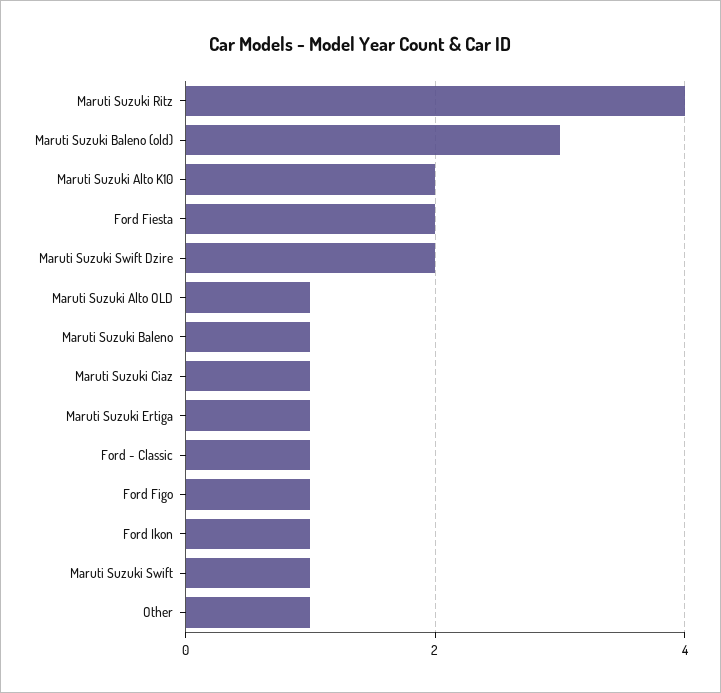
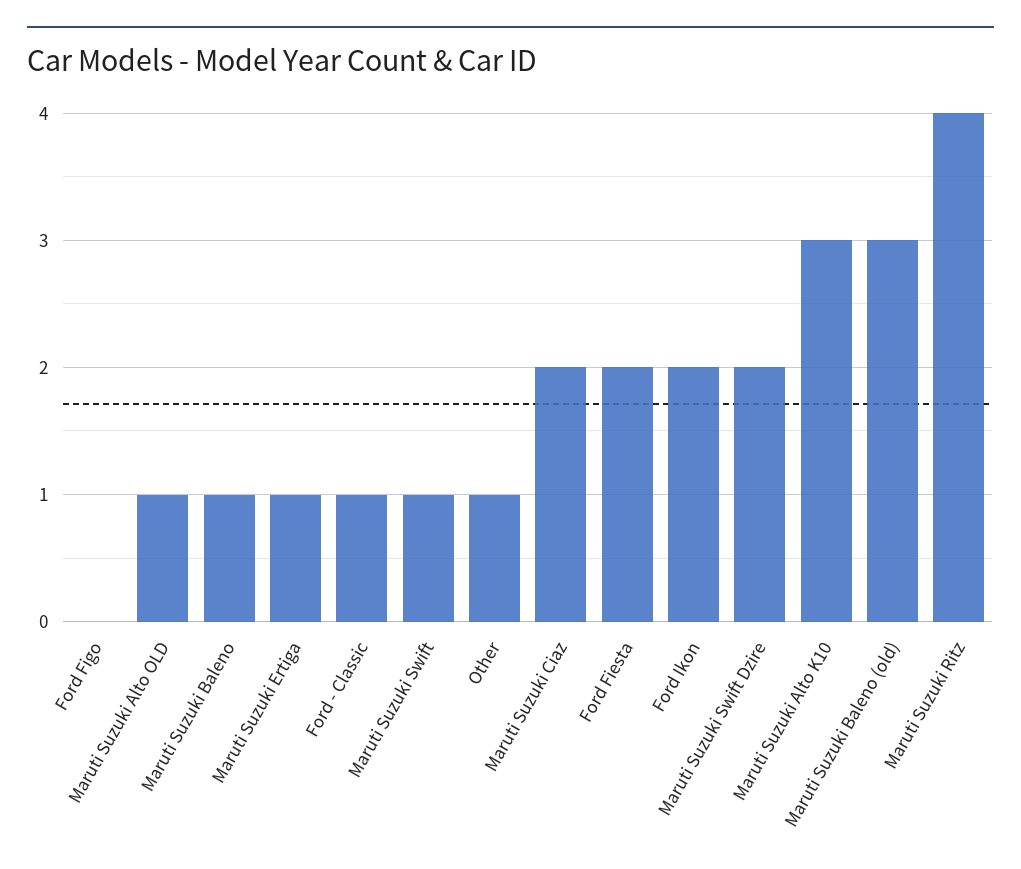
Maruti Suzuki Alto K10: 2 -> 3
Maruti Suzuki Ciaz: 1 -> 2
Ford Figo: 1 -> 0
Ford Ikon: 1 -> 2

